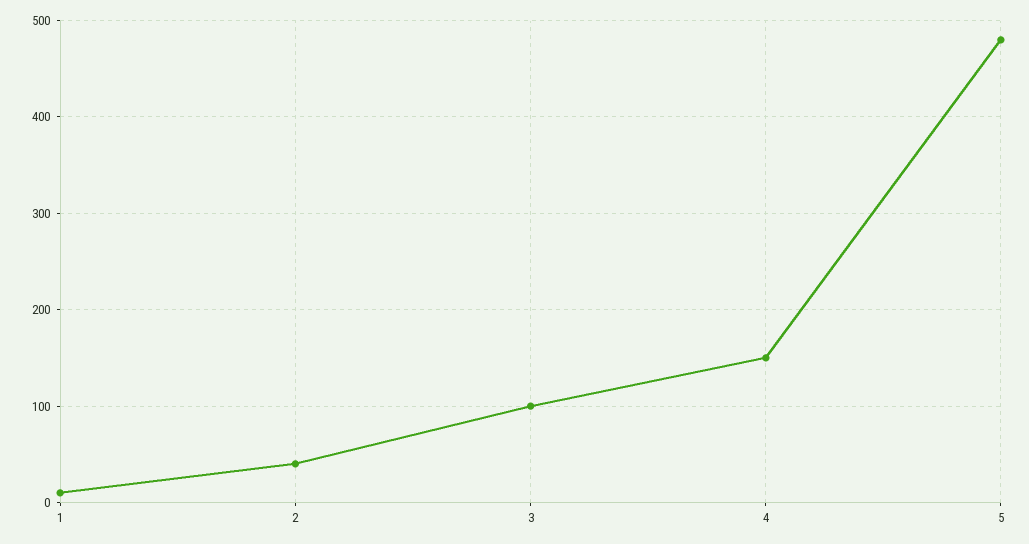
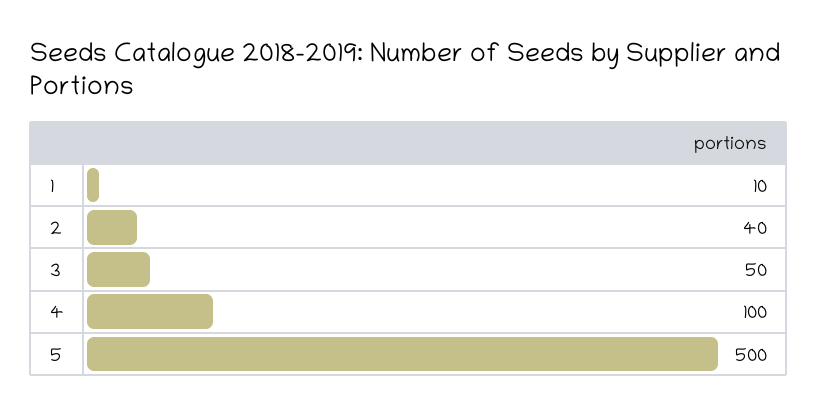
3: 100 -> 50
4: 150 -> 100
5: 480 -> 500

